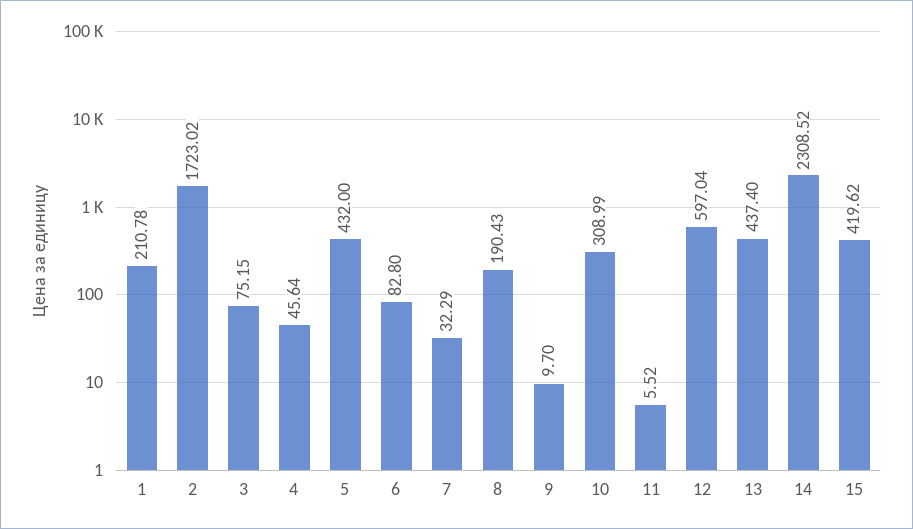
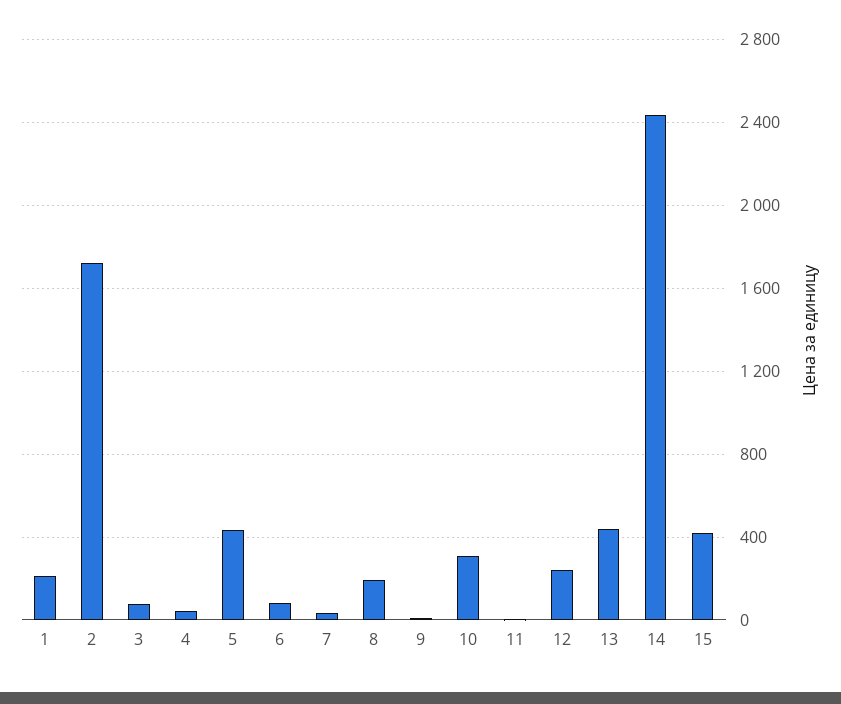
12: 597.04 -> 250
14: 2308.52 -> 2450

